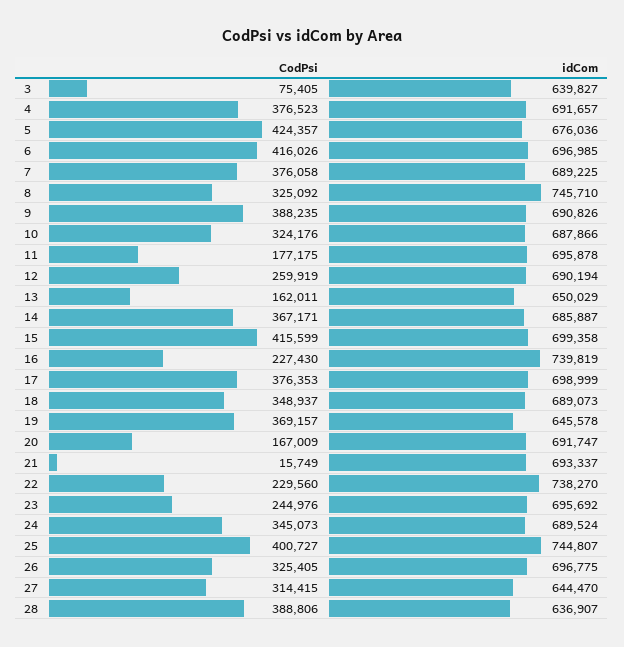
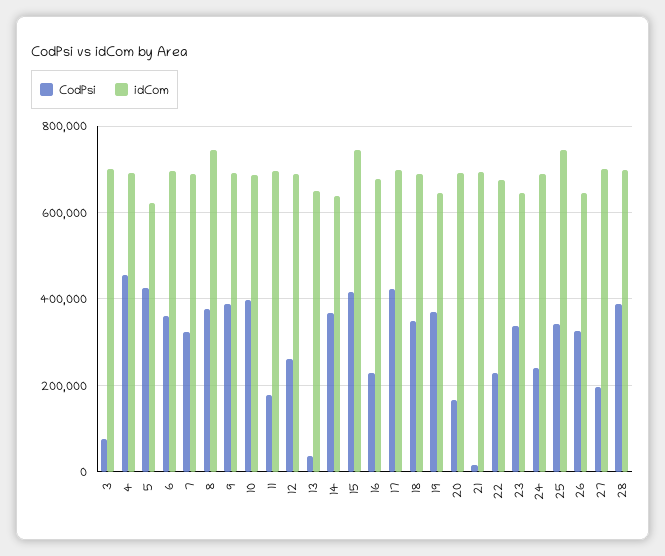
idCom, 3: 639827 -> 700000
CodPsi, 4: 376523 -> 460000
idCom, 5: 676036 -> 620000
CodPsi, 6: 416026 -> 360000
CodPsi, 7: 376058 -> 320000
CodPsi, 8: 325092 -> 380000
CodPsi, 10: 324176 -> 400000
CodPsi, 13: 162011 -> 40000
idCom, 14: 685887 -> 640000
idCom, 15: 699358 -> 740000
idCom, 16: 739819 -> 680000
CodPsi, 17: 376353 -> 420000
idCom, 22: 738270 -> 680000
CodPsi, 23: 244976 -> 340000
idCom, 23: 695692 -> 640000
CodPsi, 24: 345073 -> 240000
CodPsi, 25: 400727 -> 340000
idCom, 26: 696775 -> 640000
CodPsi, 27: 314415 -> 200000
idCom, 27: 644470 -> 700000
idCom, 28: 636907 -> 700000

